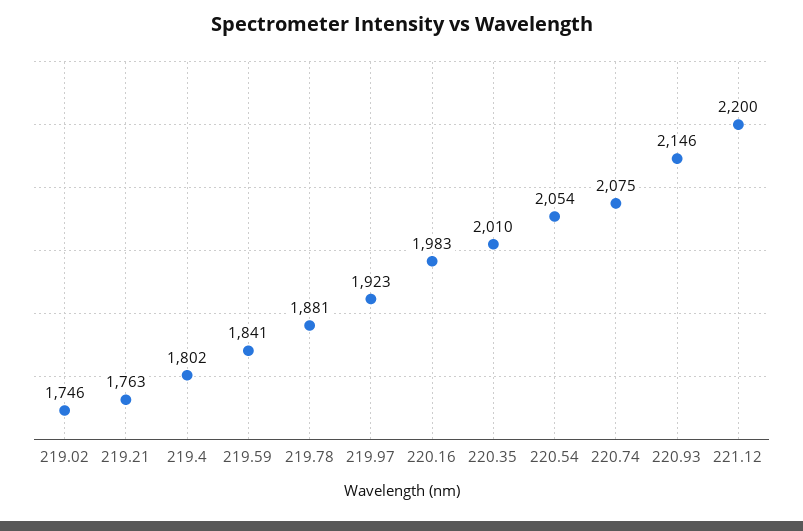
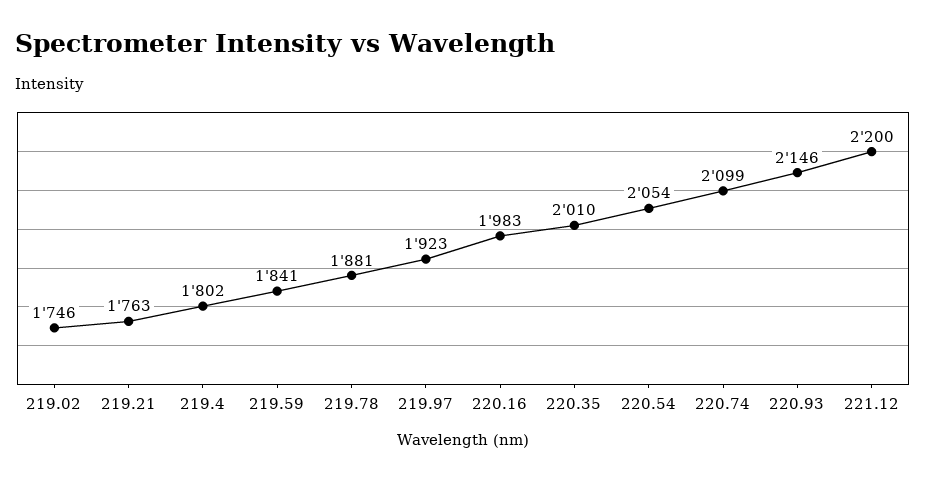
220.74: 2075 -> 2099

